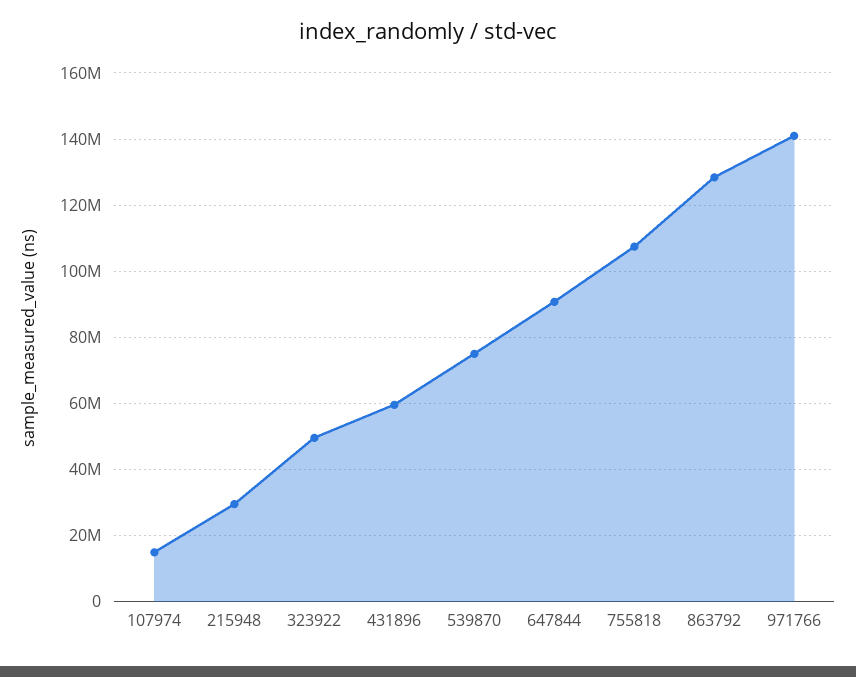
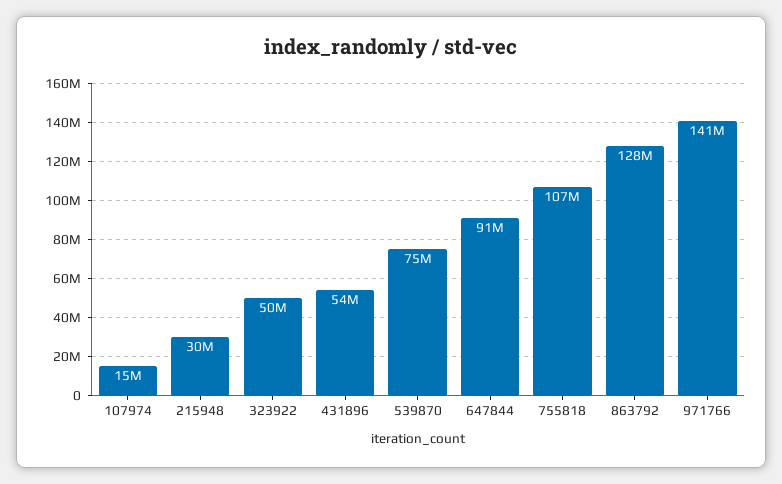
431896: 60000000 -> 54000000

